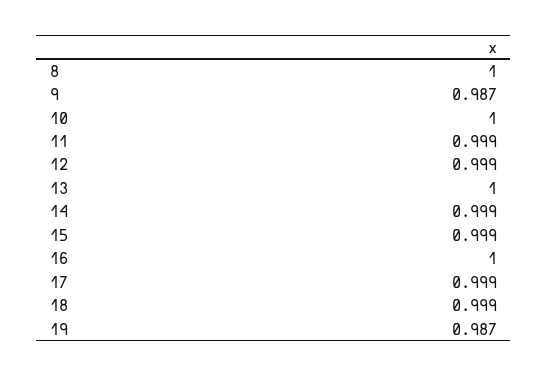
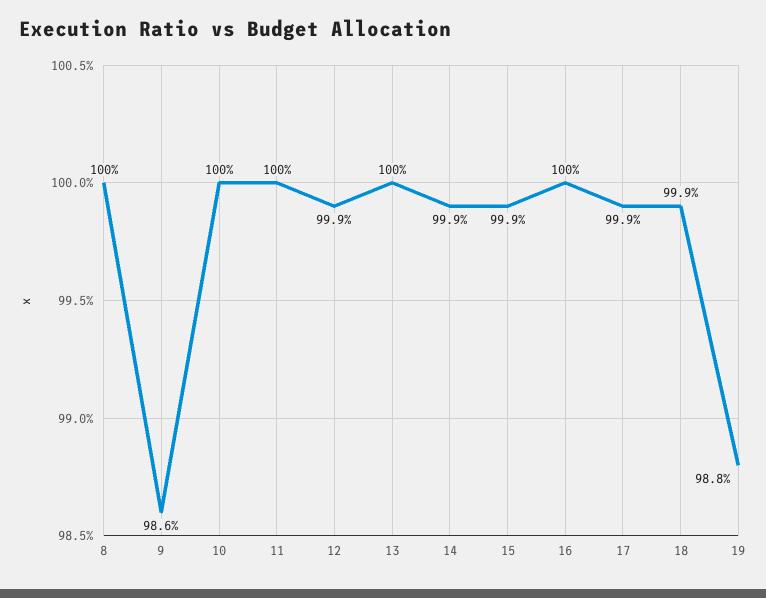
9: 0.987 -> 0.986
11: 0.999 -> 1
19: 0.987 -> 0.988

